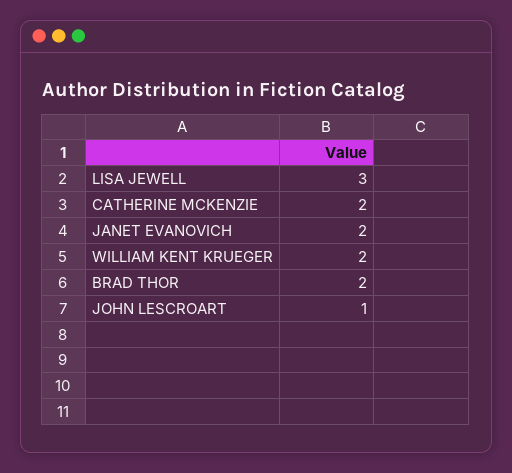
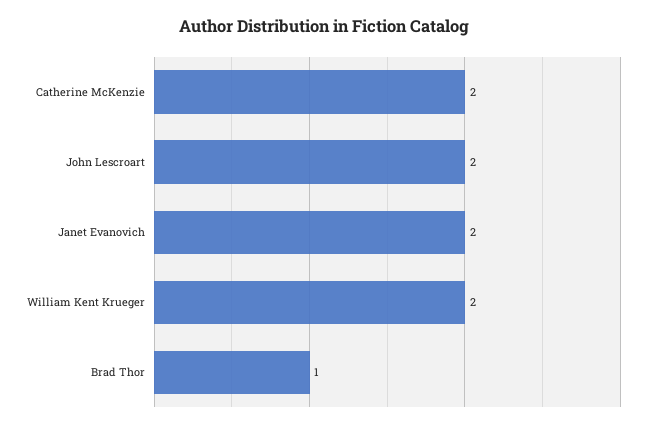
LISA JEWELL: 3 -> none
BRAD THOR: 2 -> 1
JOHN LESCROART: 1 -> 2

